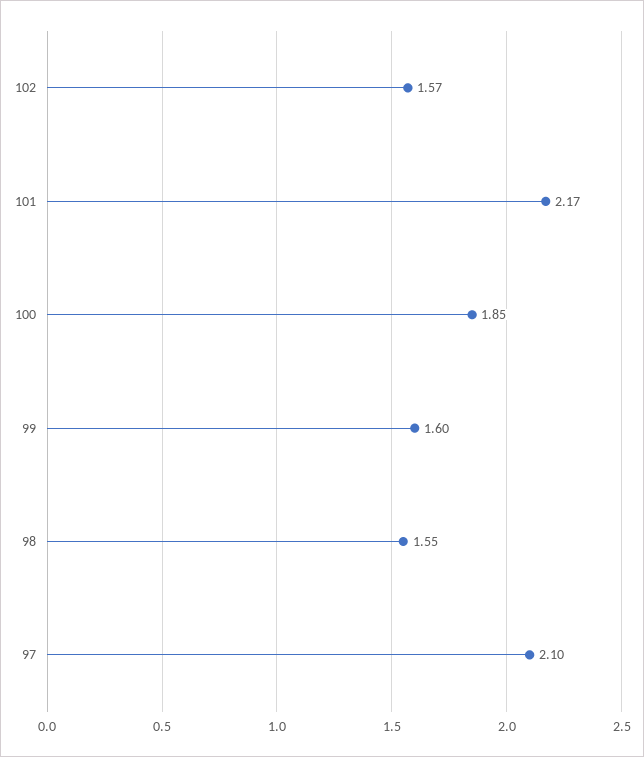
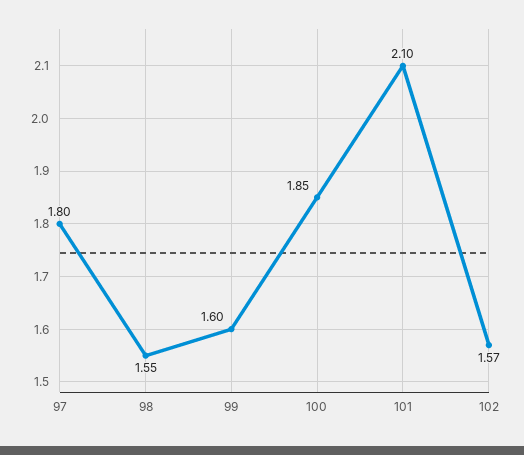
101: 2.17 -> 2.1
97: 2.1 -> 1.8

